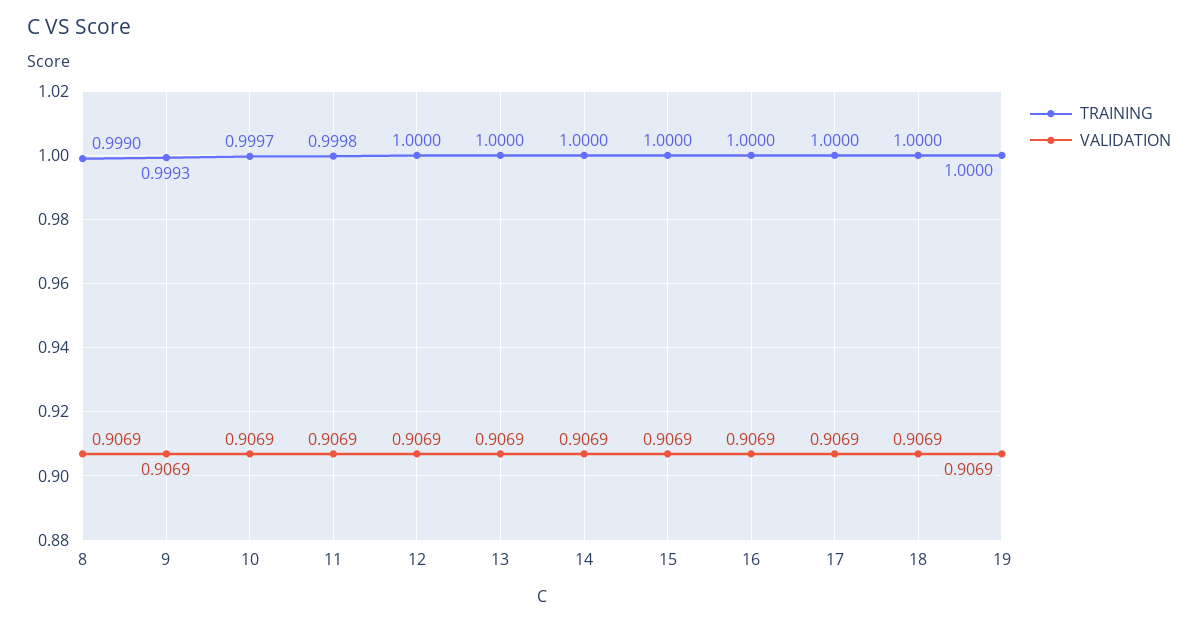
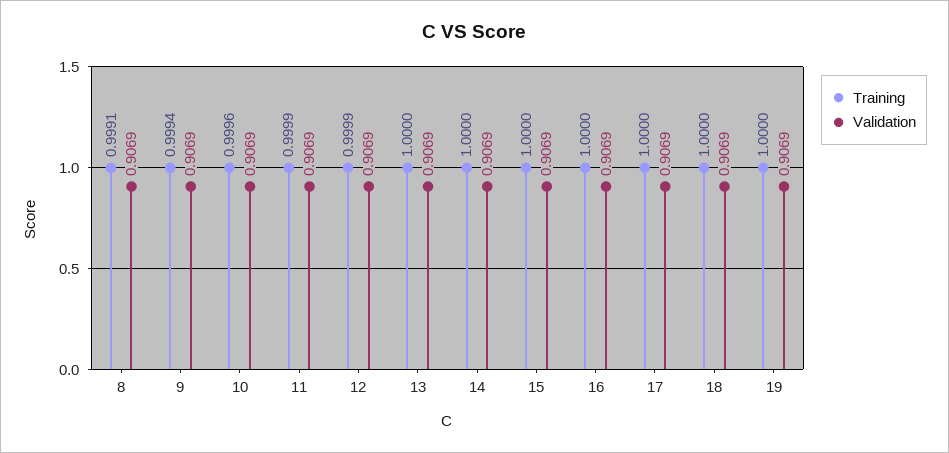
TRAINING, 8: 0.999 -> 0.9991
TRAINING, 9: 0.9993 -> 0.9994
TRAINING, 10: 0.9997 -> 0.9996
TRAINING, 11: 0.9998 -> 0.9999
TRAINING, 12: 1 -> 0.9999

